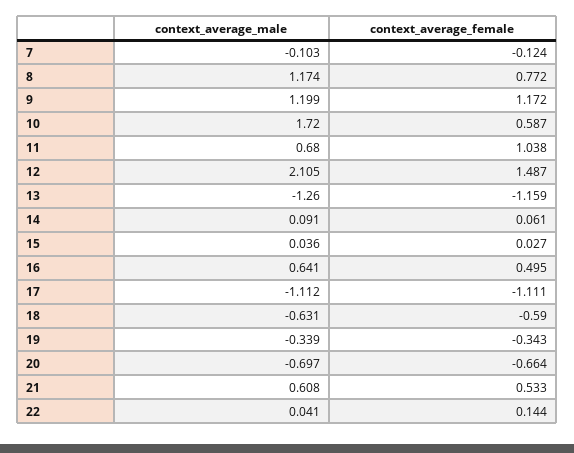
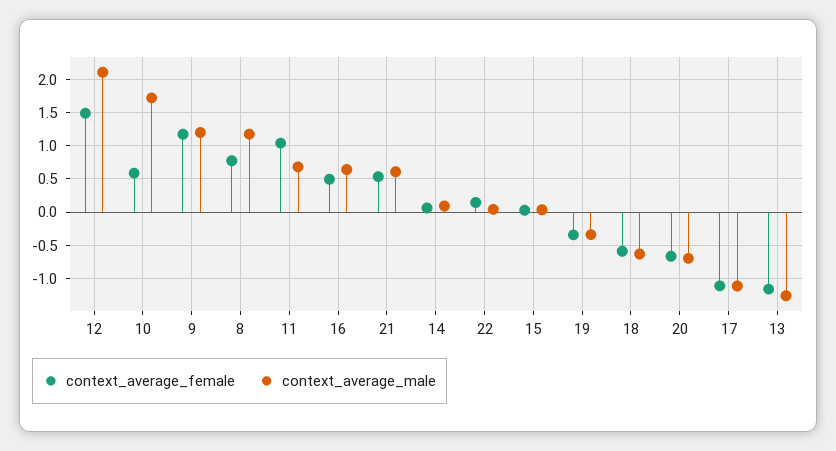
context_average_male, 7: -0.103 -> none
context_average_female, 7: -0.124 -> none

